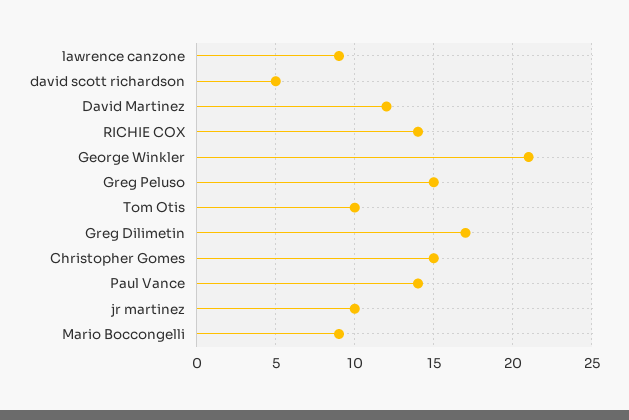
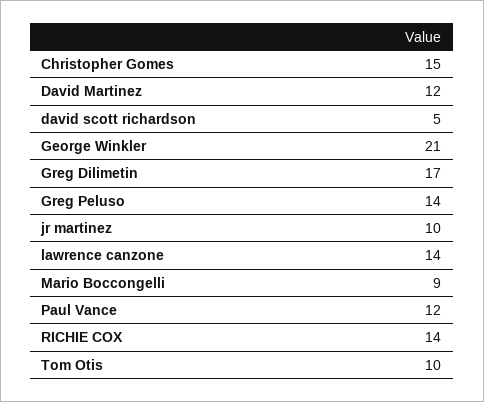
lawrence canzone: 9 -> 14
Greg Peluso: 15 -> 14
Paul Vance: 14 -> 12

